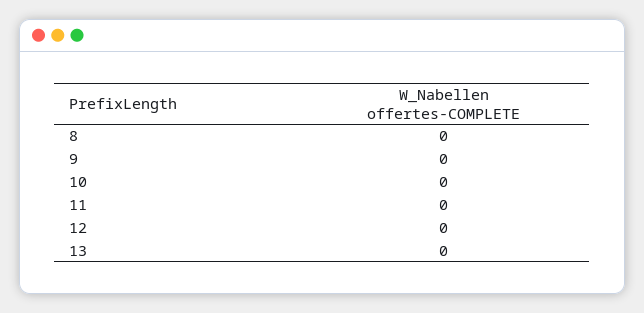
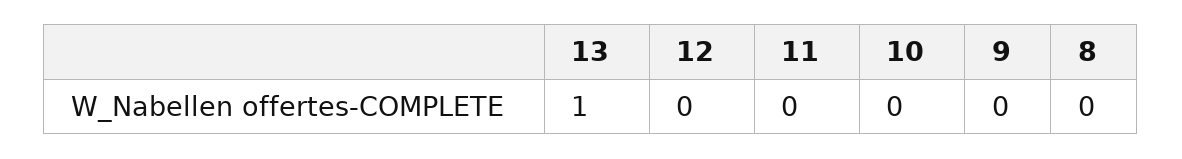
13: 0 -> 1

